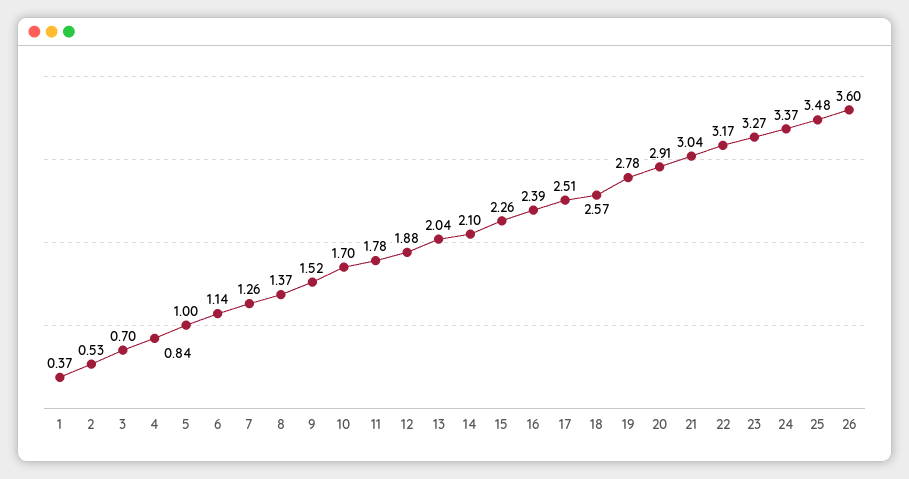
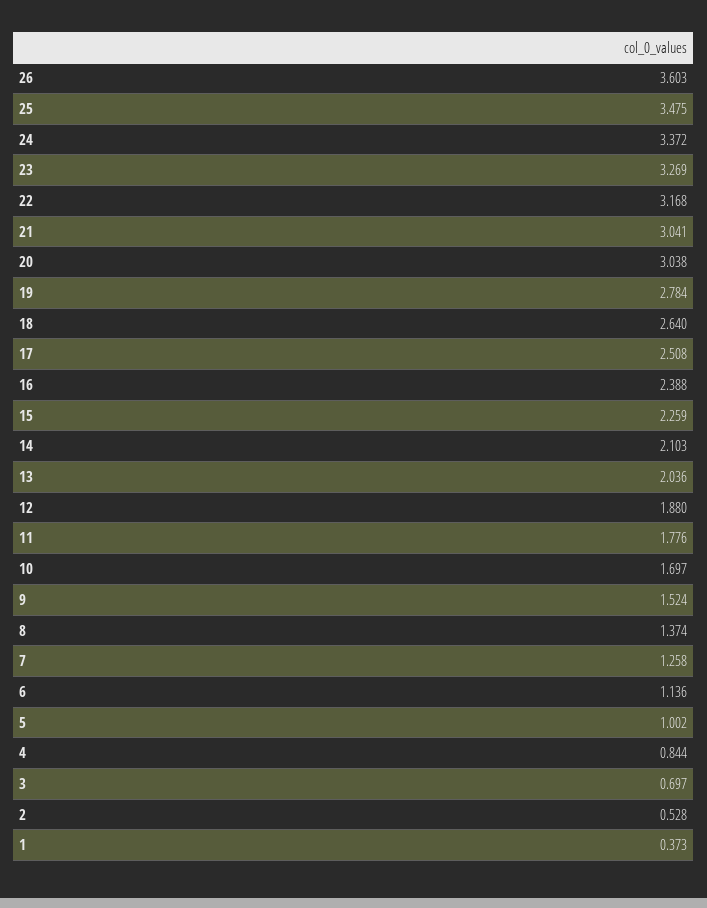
18: 2.57 -> 2.64
20: 2.91 -> 3.038

